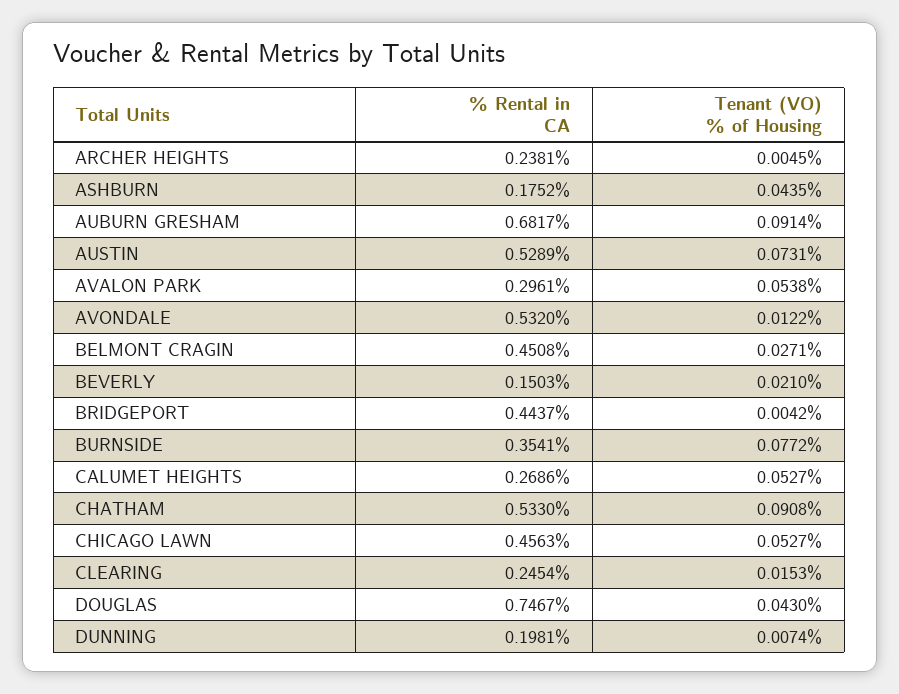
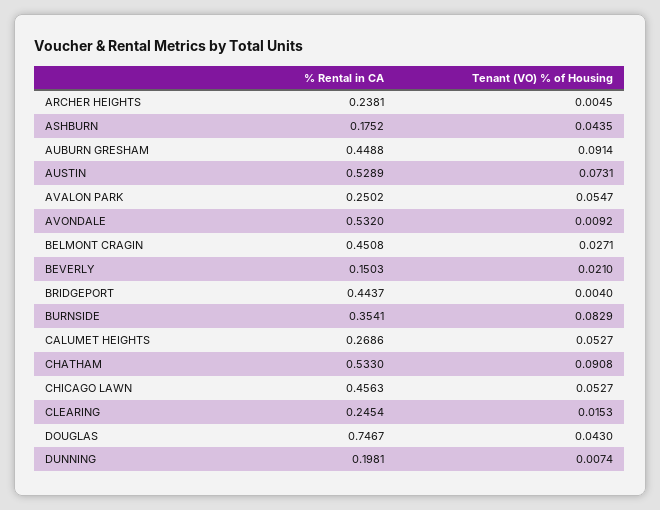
% Rental in CA, AUBURN GRESHAM: 0.6817 -> 0.4488
% Rental in CA, AVALON PARK: 0.2961 -> 0.2502
Tenant (VO) % of Housing, AVALON PARK: 0.0538 -> 0.0547
Tenant (VO) % of Housing, AVONDALE: 0.0122 -> 0.0092
Tenant (VO) % of Housing, BRIDGEPORT: 0.0042 -> 0.004
Tenant (VO) % of Housing, BURNSIDE: 0.0772 -> 0.0829

